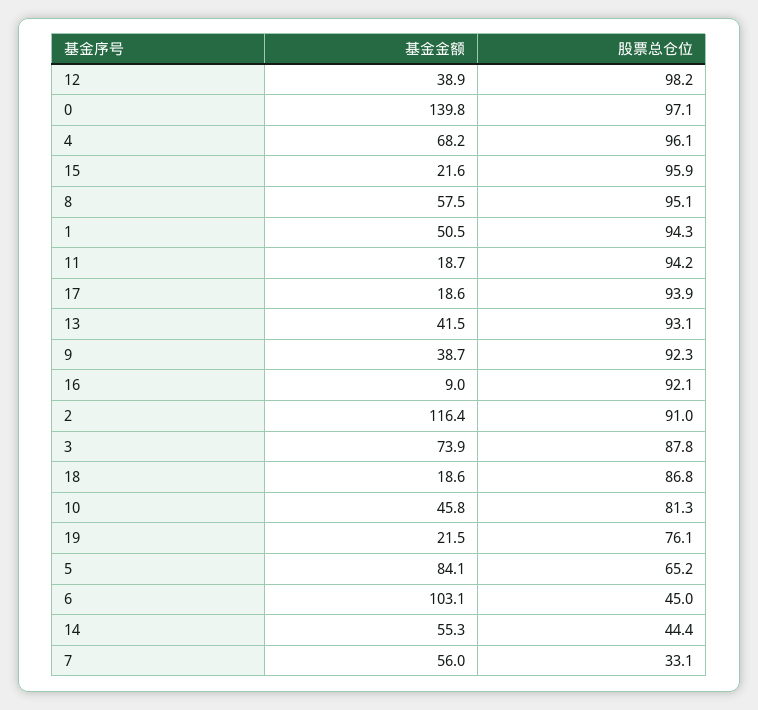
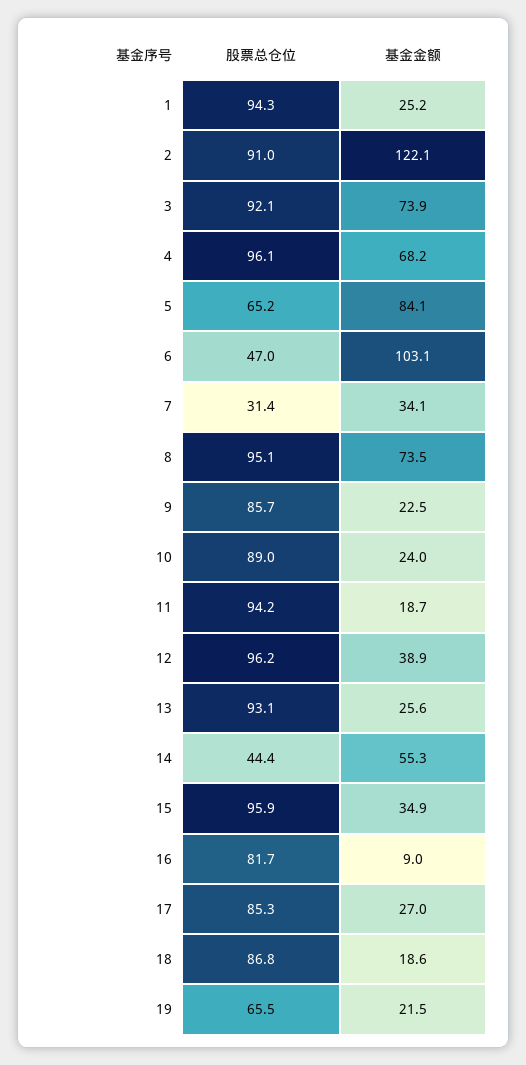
股票总仓位, 12: 98.2 -> 96.2
基金金额, 0: 139.8 -> none
股票总仓位, 0: 97.1 -> none
基金金额, 15: 21.6 -> 34.9
基金金额, 8: 57.5 -> 73.5
基金金额, 1: 50.5 -> 25.2
基金金额, 17: 18.6 -> 27
股票总仓位, 17: 93.9 -> 85.3
基金金额, 13: 41.5 -> 25.6
基金金额, 9: 38.7 -> 22.5
股票总仓位, 9: 92.3 -> 85.7
股票总仓位, 16: 92.1 -> 81.7
基金金额, 2: 116.4 -> 122.1
股票总仓位, 3: 87.8 -> 92.1
基金金额, 10: 45.8 -> 24
股票总仓位, 10: 81.3 -> 89
股票总仓位, 19: 76.1 -> 65.5
股票总仓位, 6: 45 -> 47
基金金额, 7: 56 -> 34.1
股票总仓位, 7: 33.1 -> 31.4

